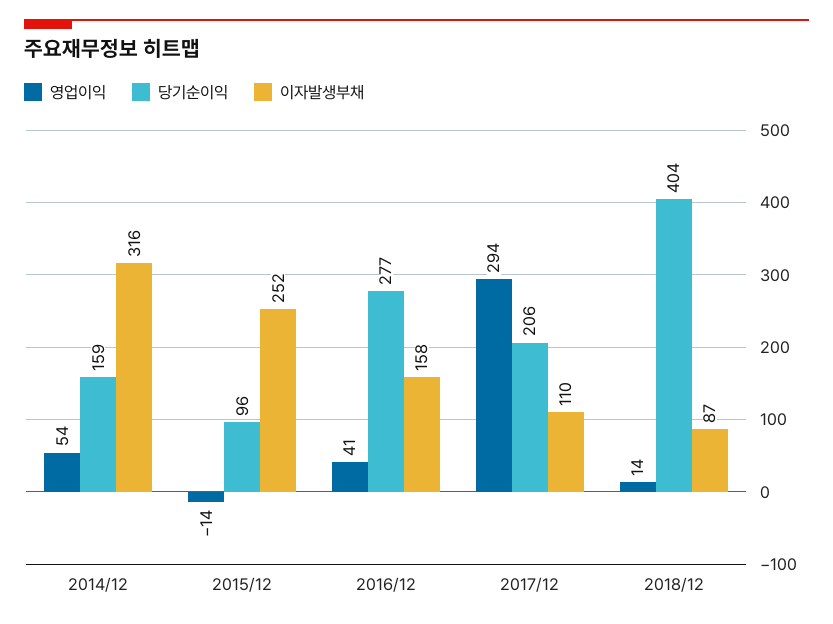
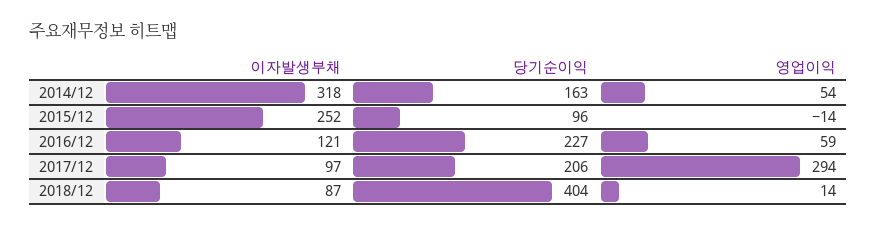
당기순이익, 2014/12: 159 -> 163
이자발생부채, 2014/12: 316 -> 318
영업이익, 2016/12: 41 -> 59
당기순이익, 2016/12: 277 -> 227
이자발생부채, 2016/12: 158 -> 121
이자발생부채, 2017/12: 110 -> 97

